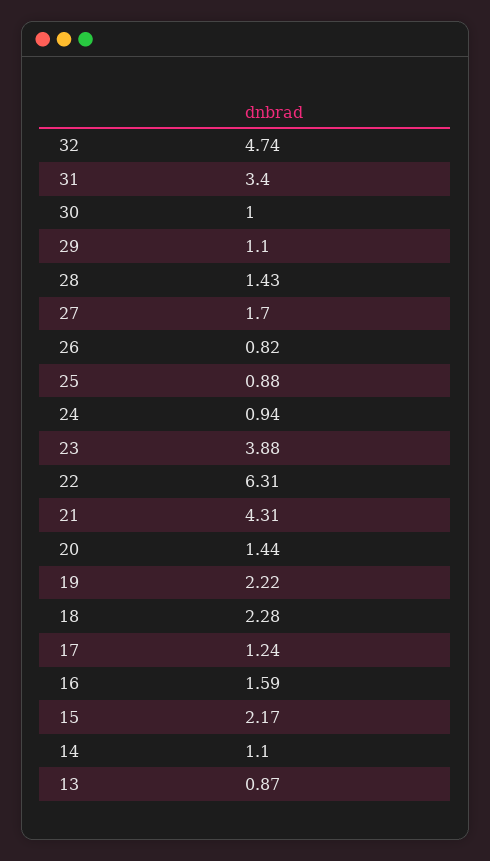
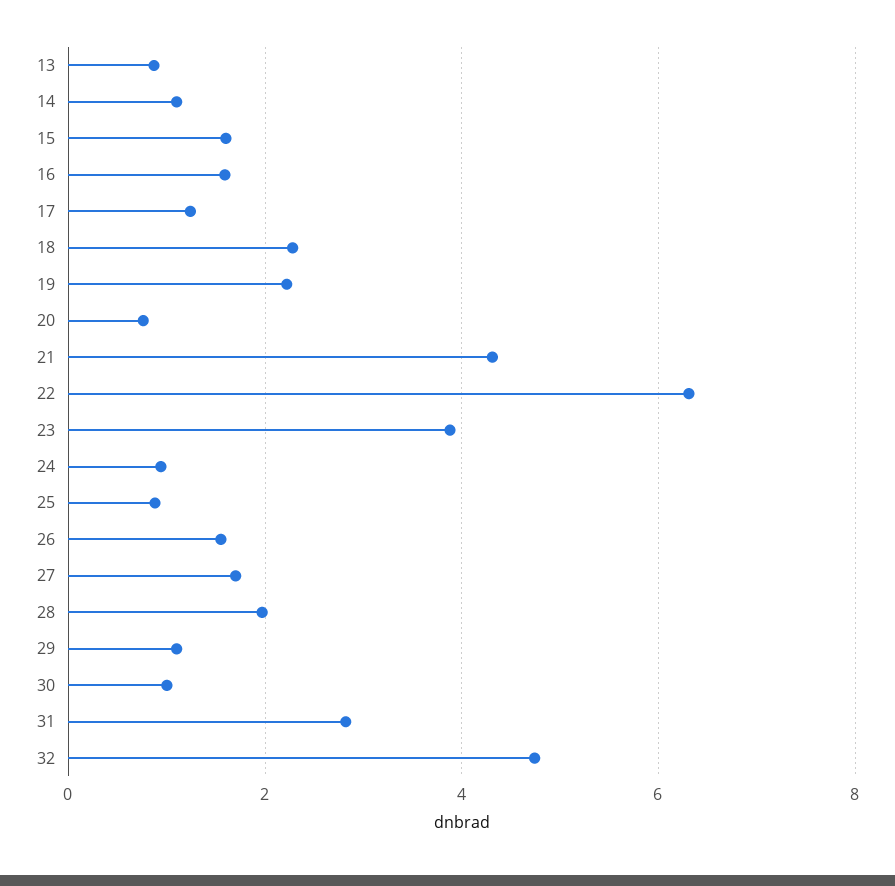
31: 3.4 -> 2.8
28: 1.43 -> 2
26: 0.82 -> 1.6
20: 1.44 -> 0.8
15: 2.17 -> 1.6

